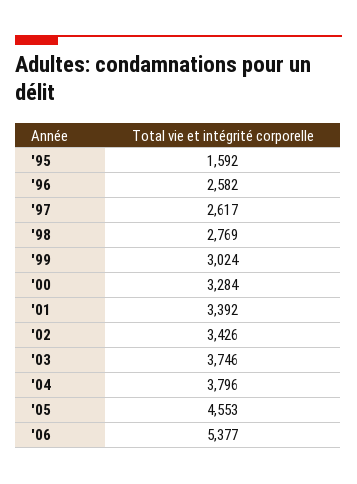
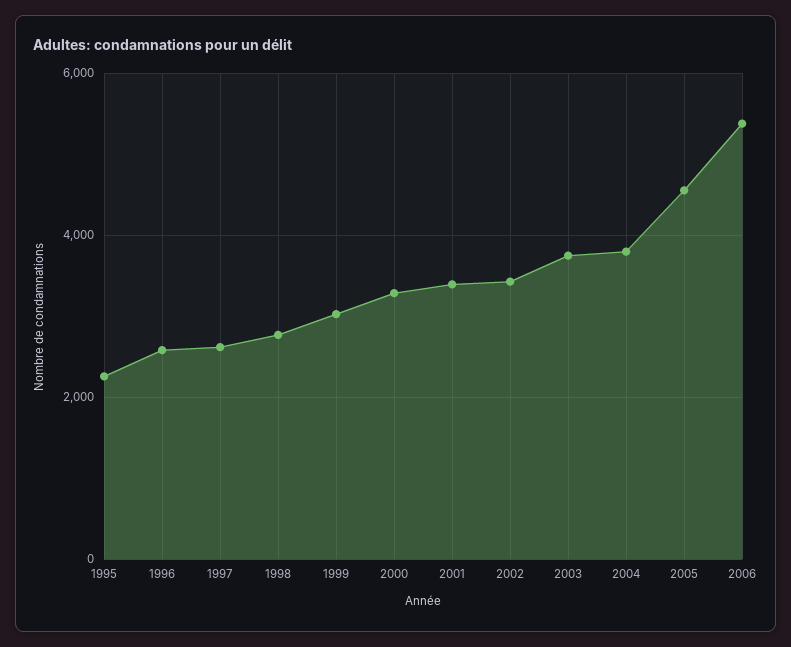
'95: 1592 -> 2200

